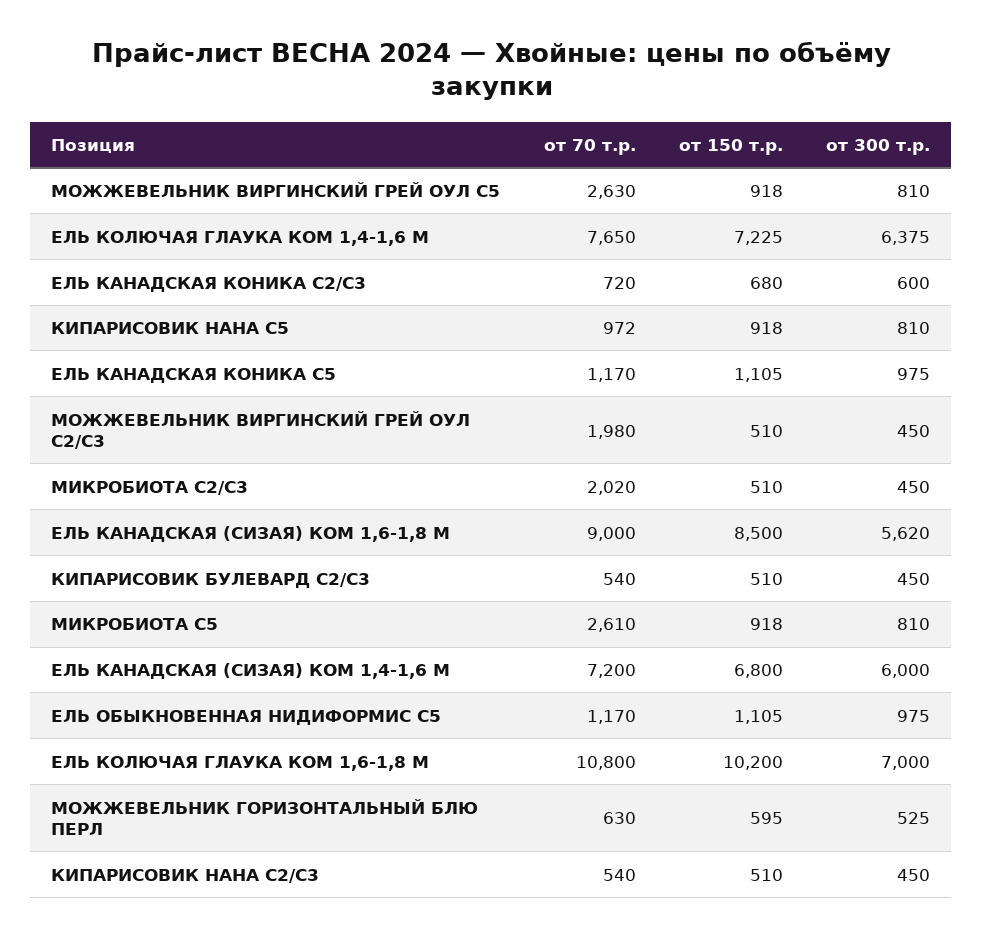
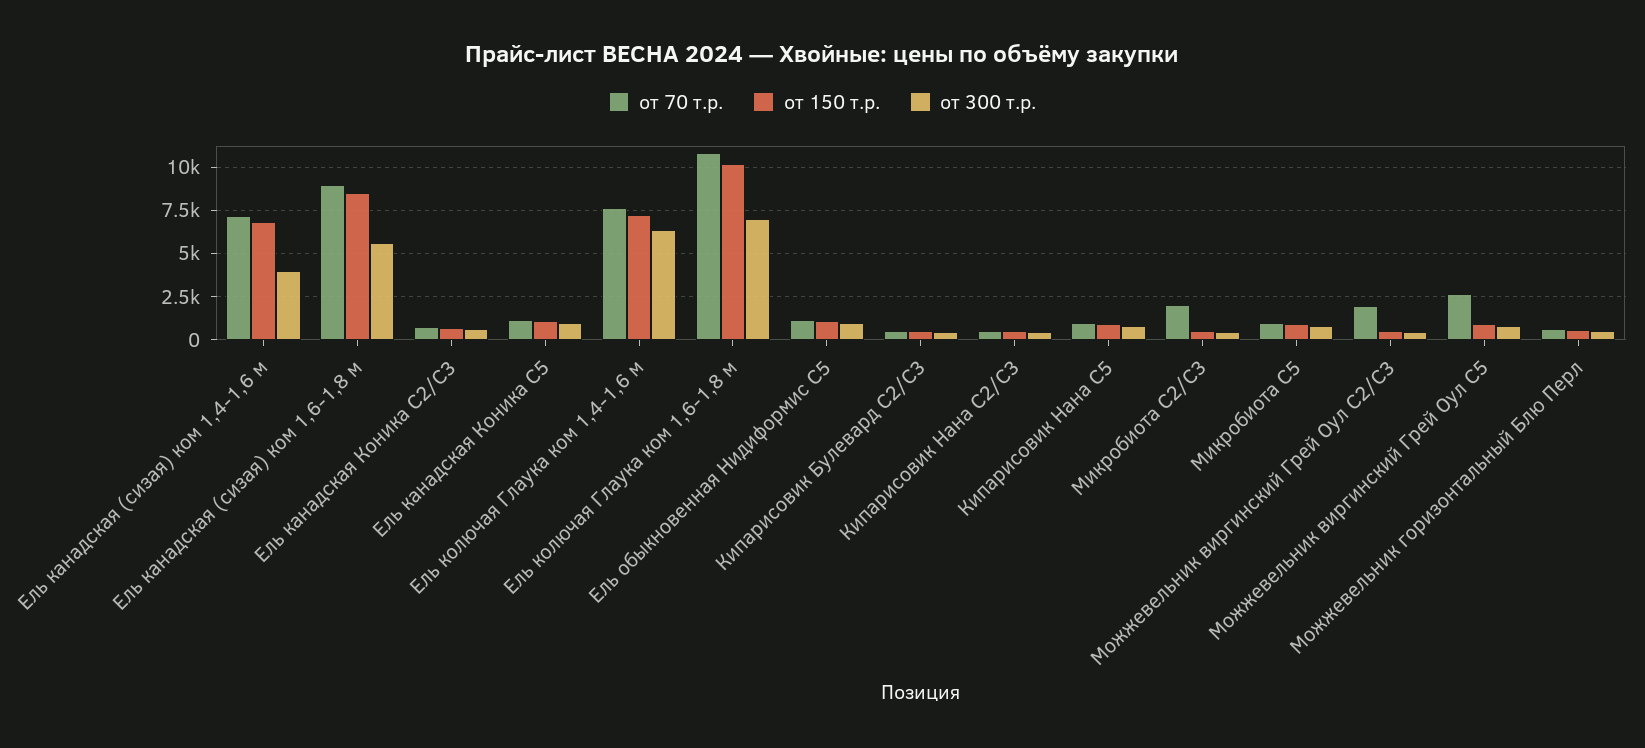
от 70 т.р., МИКРОБИОТА С5: 2610 -> 1000
от 300 т.р., ЕЛЬ КАНАДСКАЯ (СИЗАЯ) КОМ 1,4-1,6 М: 6000 -> 4000

